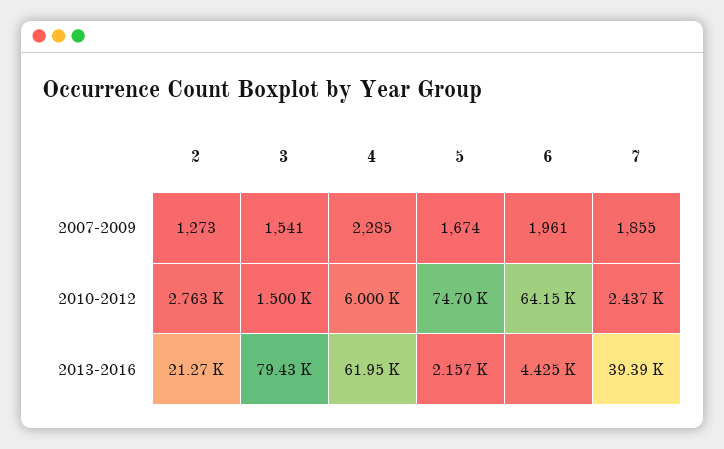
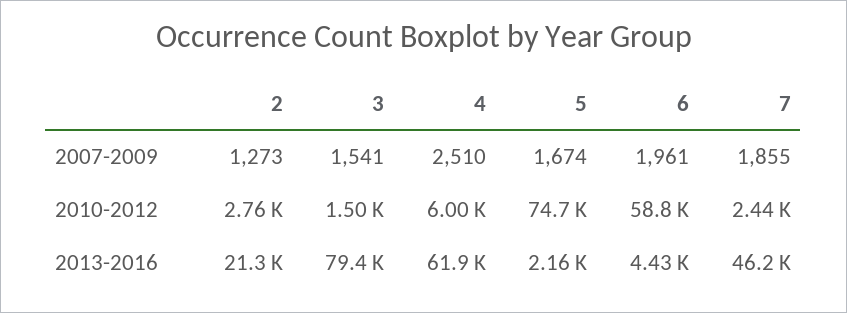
4, 2007-2009: 2285 -> 2510
6, 2010-2012: 64150 -> 58800
7, 2013-2016: 39390 -> 46200

